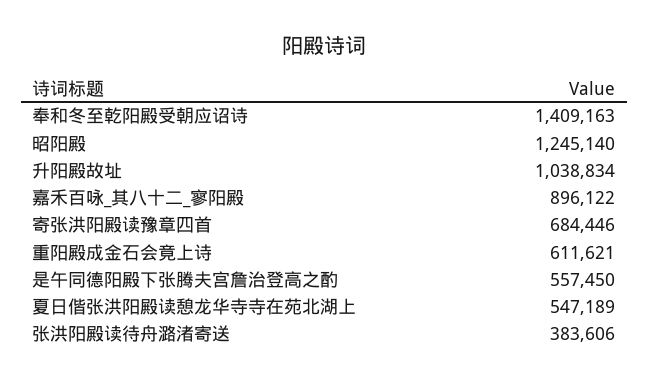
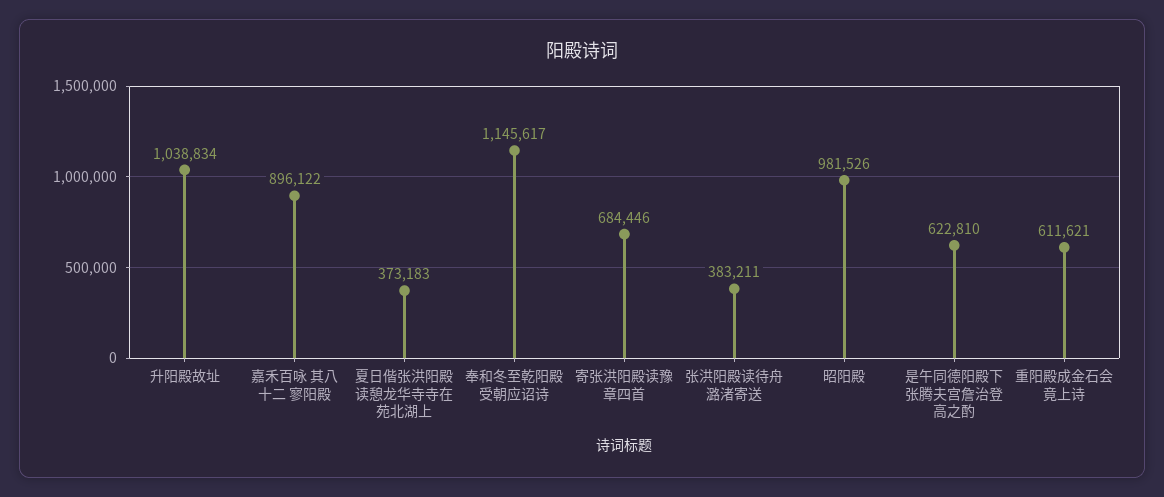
奉和冬至乾阳殿受朝应诏诗: 1409163 -> 1145617
昭阳殿: 1245140 -> 981526
是午同德阳殿下张腾夫宫詹治登高之酌: 557450 -> 622810
夏日偕张洪阳殿读憩龙华寺寺在苑北湖上: 547189 -> 373183
张洪阳殿读待舟潞渚寄送: 383606 -> 383211

